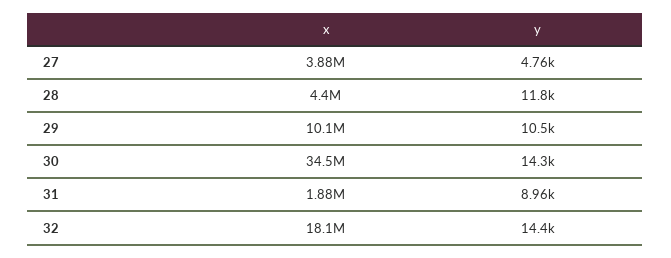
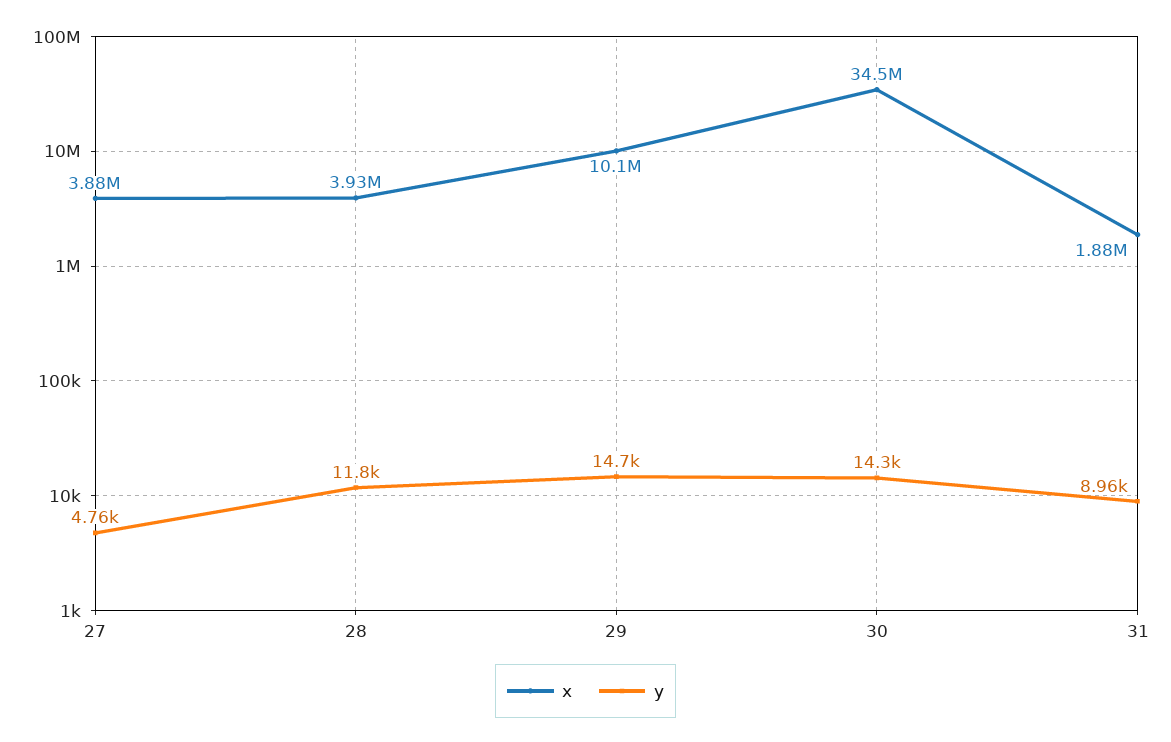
x, 28: 4400000 -> 3930000
y, 29: 10500 -> 14700
x, 32: 18100000 -> none
y, 32: 14400 -> none

